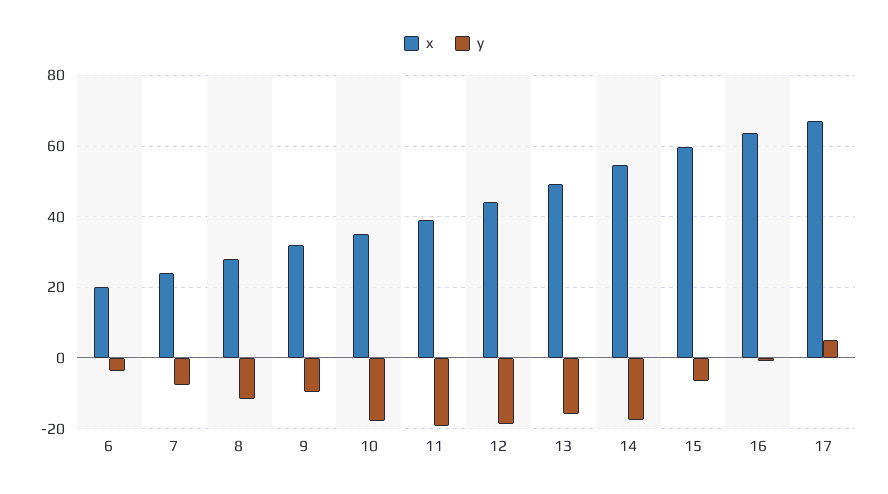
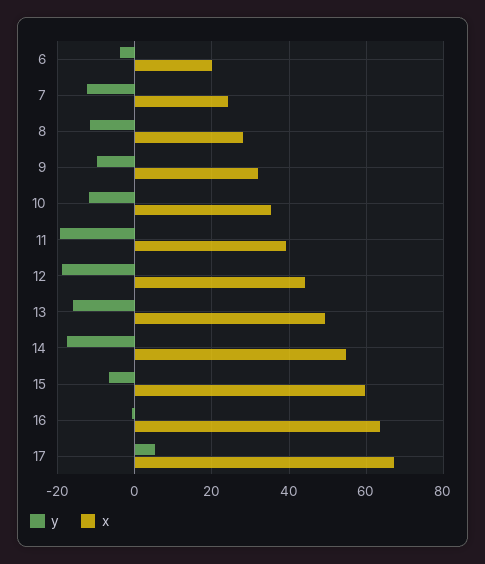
y, 7: -8 -> -12
y, 10: -18 -> -12

